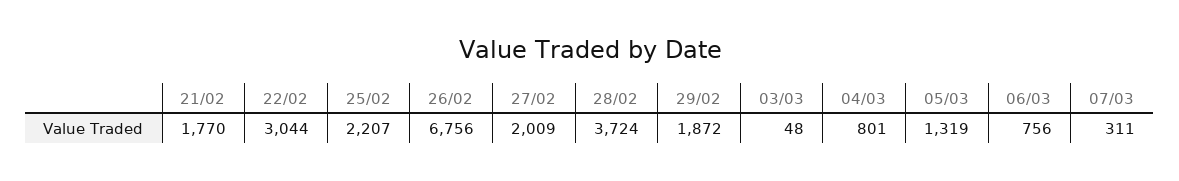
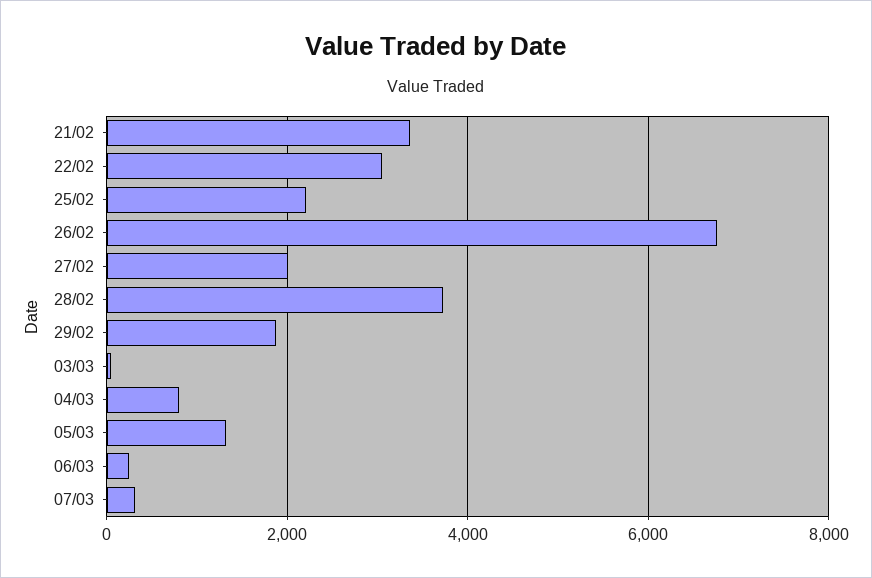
21/02: 1770 -> 3400
06/03: 756 -> 200

